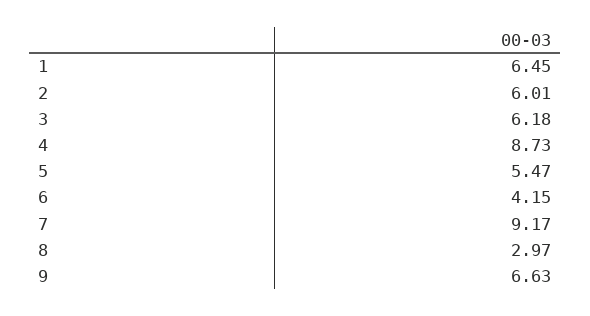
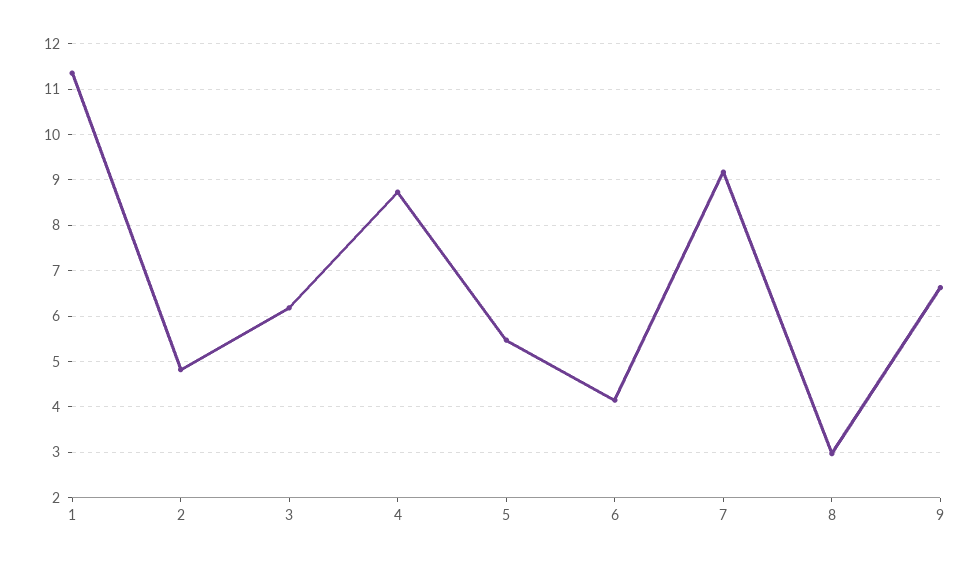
1: 6.45 -> 11.4
2: 6.01 -> 4.8

